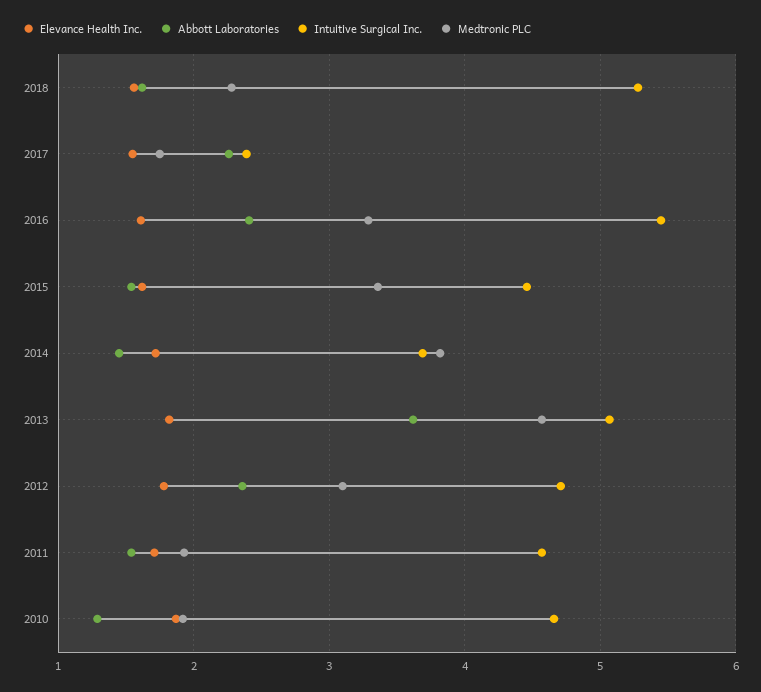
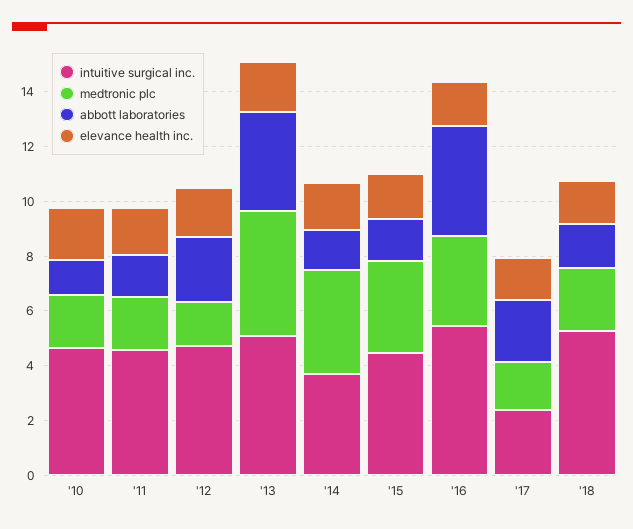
Abbott Laboratories, 2016: 2.4 -> 4
Medtronic PLC, 2012: 3.1 -> 1.5

